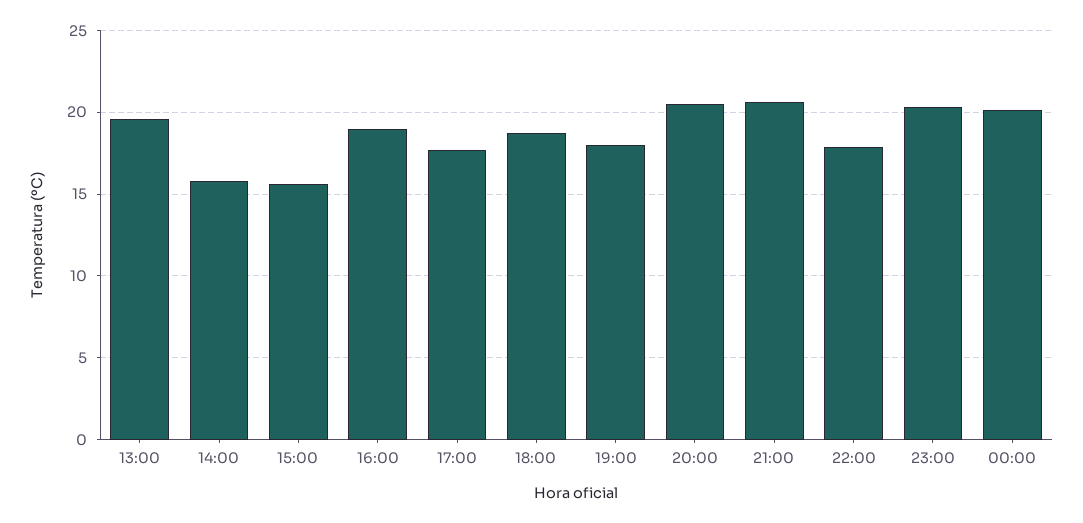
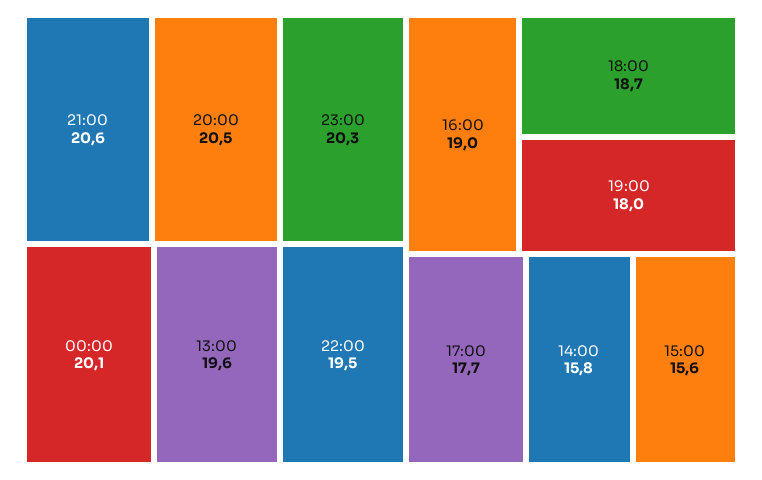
22:00: 18 -> 19.5

